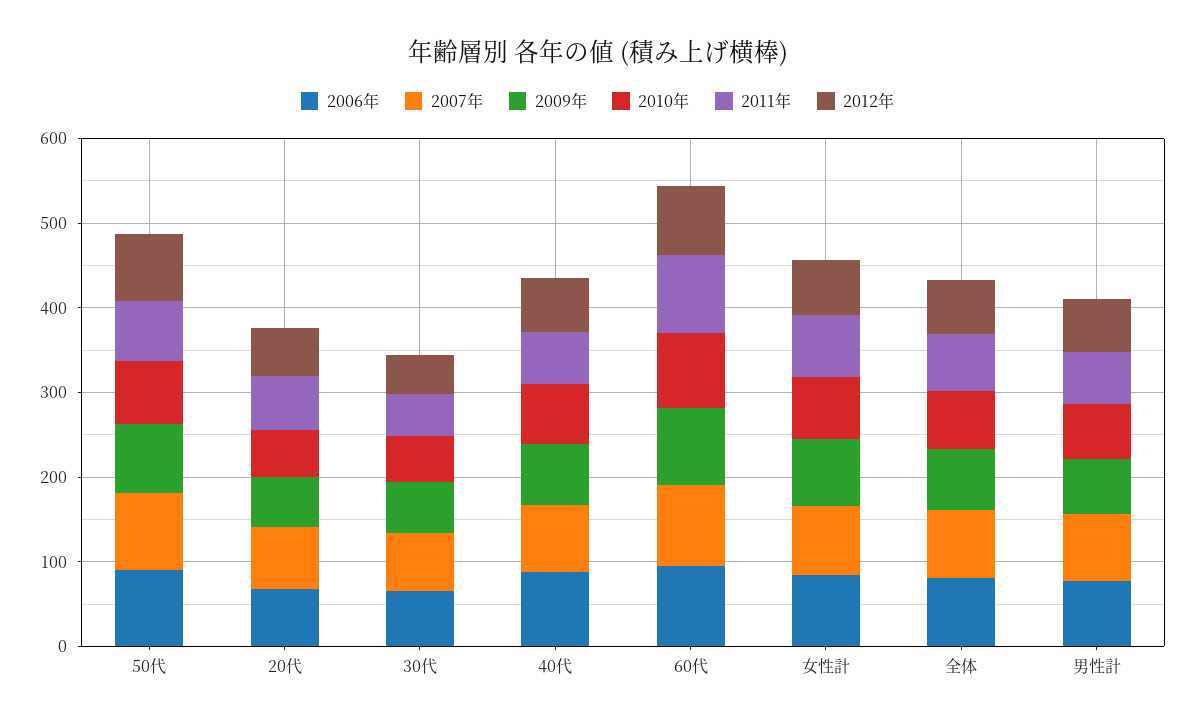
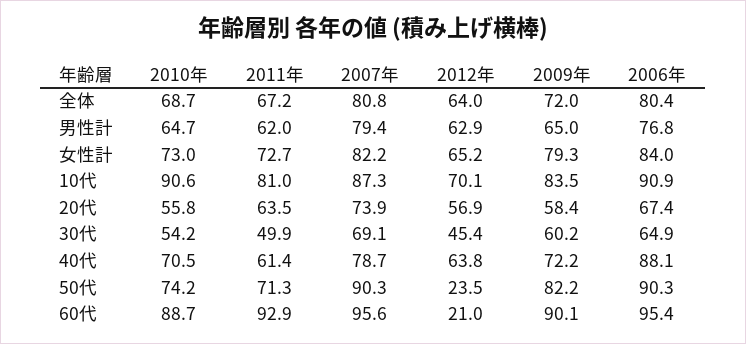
2012年, 50代: 80 -> 23.5
2012年, 60代: 80 -> 21
2010年, 10代: none -> 90.6
2011年, 10代: none -> 81
2007年, 10代: none -> 87.3
2012年, 10代: none -> 70.1
2009年, 10代: none -> 83.5
2006年, 10代: none -> 90.9

